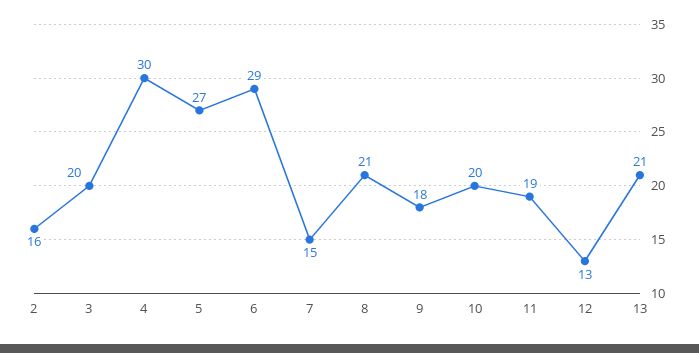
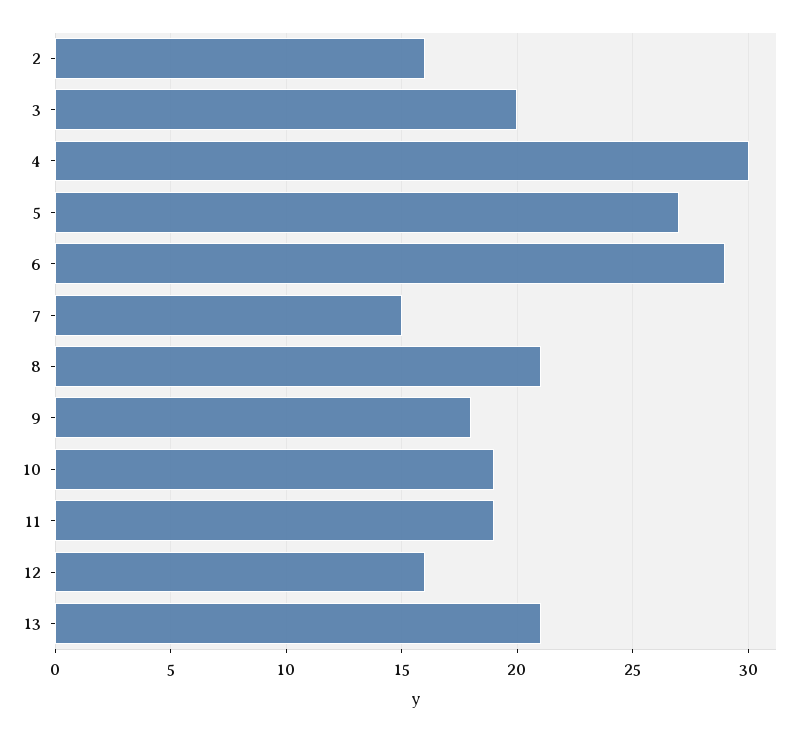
10: 20 -> 19
12: 13 -> 16

